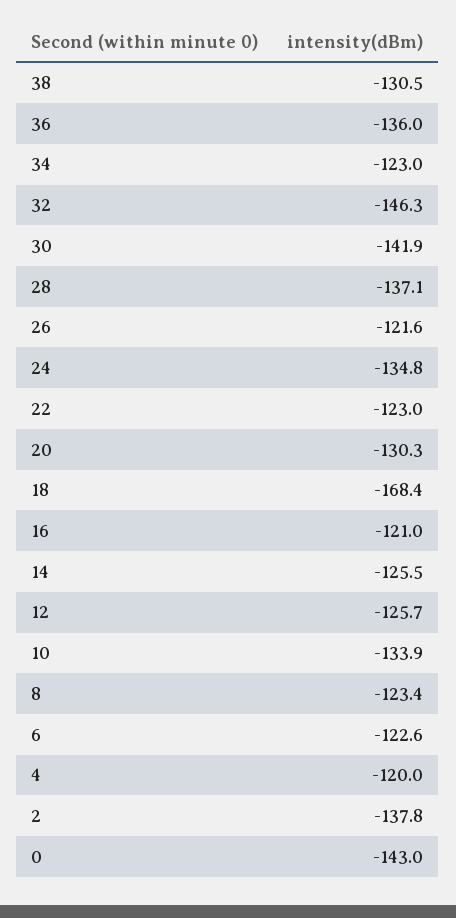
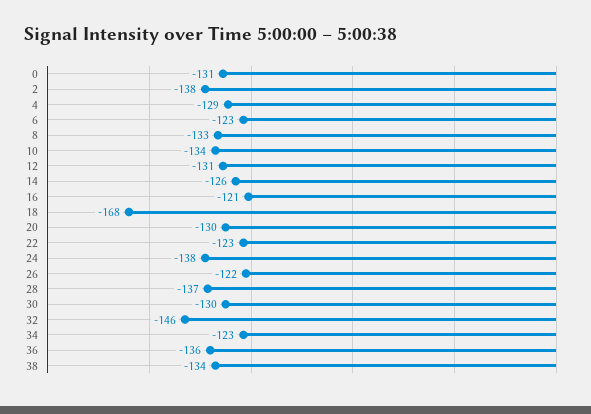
38: -130.5 -> -134
30: -141.9 -> -130
24: -134.8 -> -138
12: -125.7 -> -131
8: -123.4 -> -133
4: -120 -> -129
0: -143 -> -131

